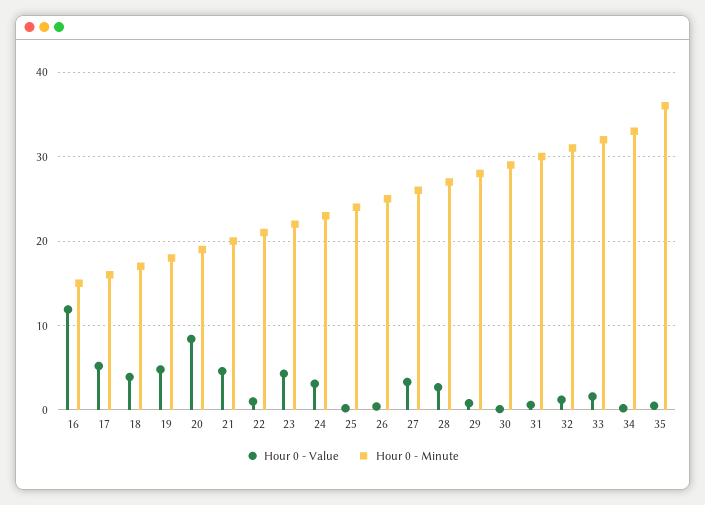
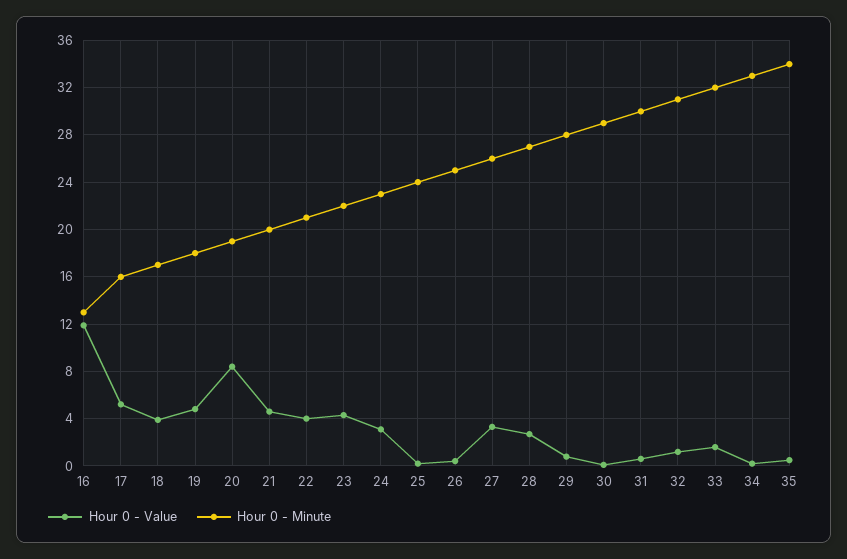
Hour 0 - Minute, 16: 15 -> 13
Hour 0 - Value, 22: 1 -> 4
Hour 0 - Minute, 35: 36 -> 34

